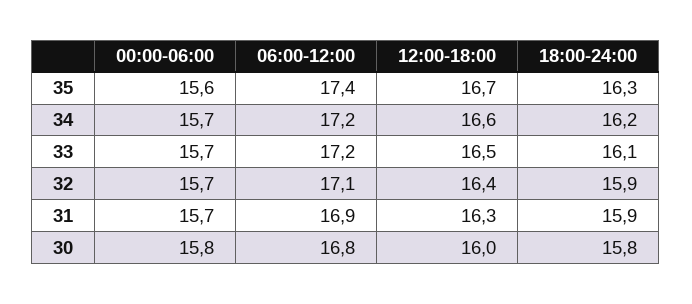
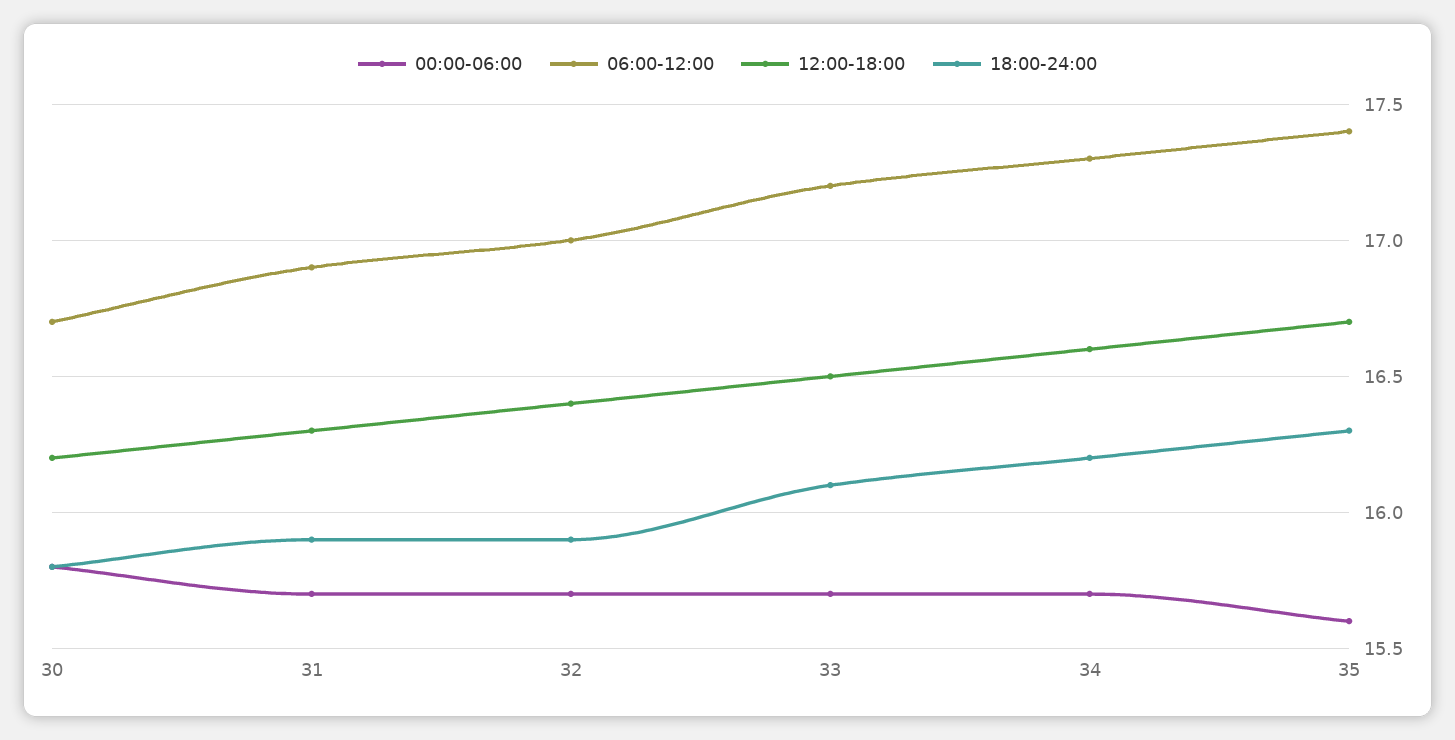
06:00-12:00, 34: 17.2 -> 17.3
06:00-12:00, 32: 17.1 -> 17
06:00-12:00, 30: 16.8 -> 16.7
12:00-18:00, 30: 16 -> 16.2

